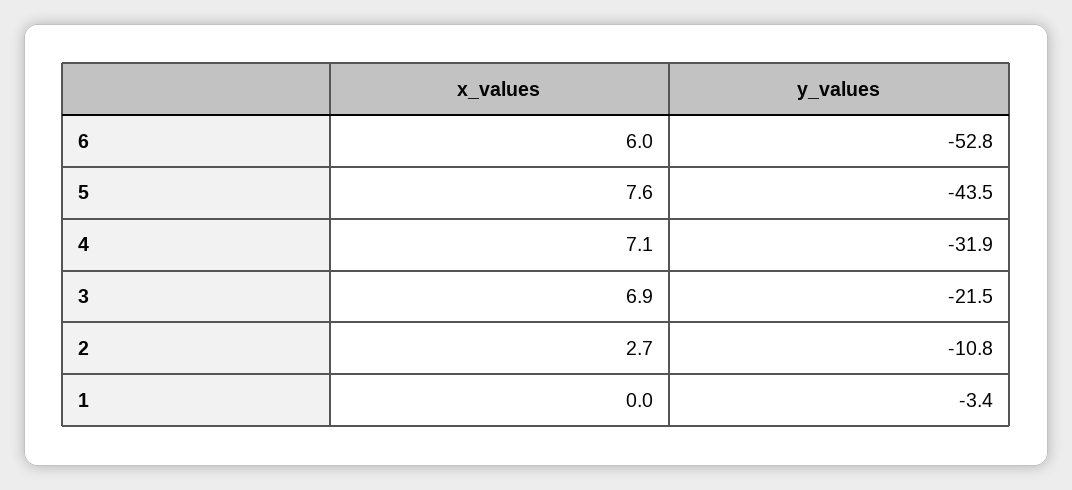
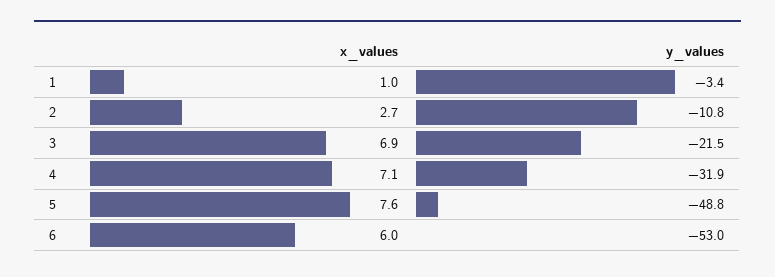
y_values, 6: -52.8 -> -53
y_values, 5: -43.5 -> -48.8
x_values, 1: 0 -> 1

